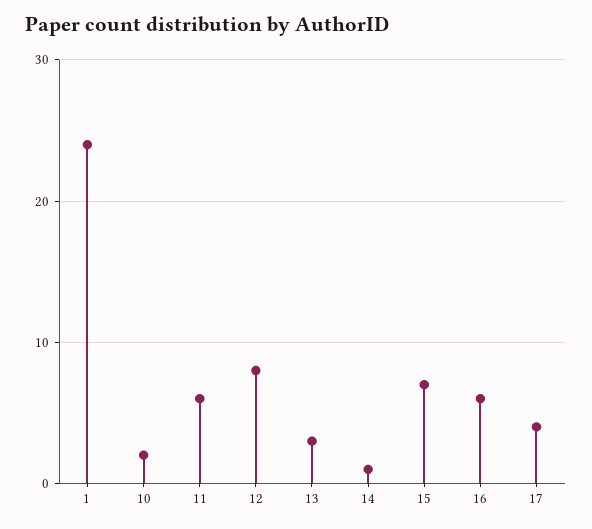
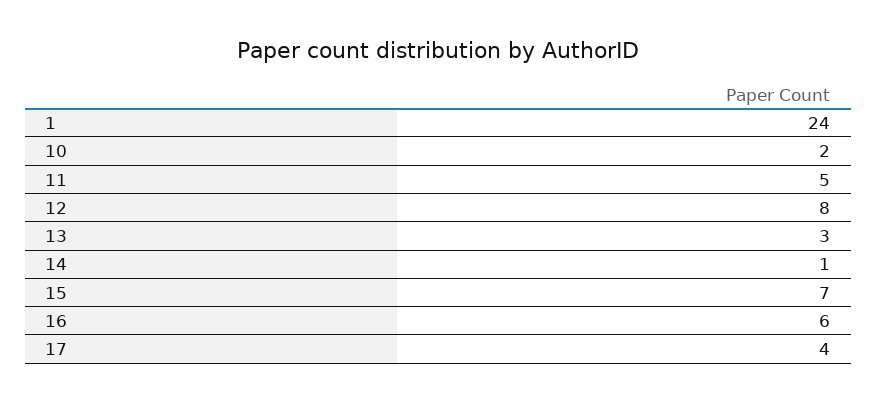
11: 6 -> 5

